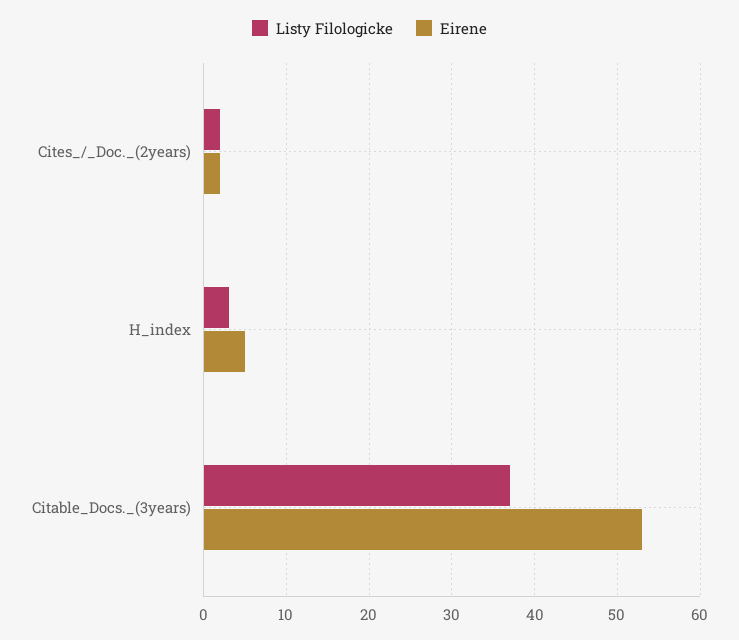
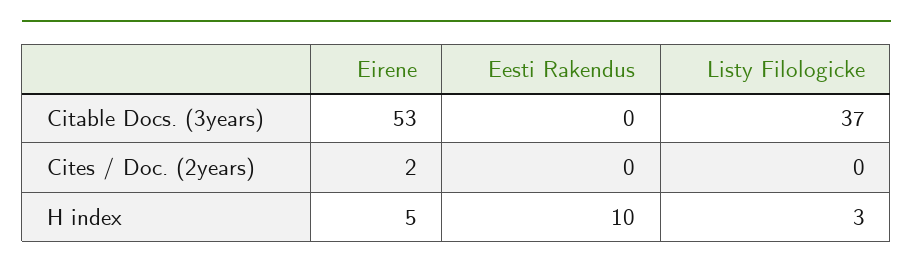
Listy Filologicke, Cites_/_Doc._(2years): 2 -> 0
Eesti Rakendus, Citable_Docs._(3years): none -> 0
Eesti Rakendus, Cites_/_Doc._(2years): none -> 0
Eesti Rakendus, H_index: none -> 10

